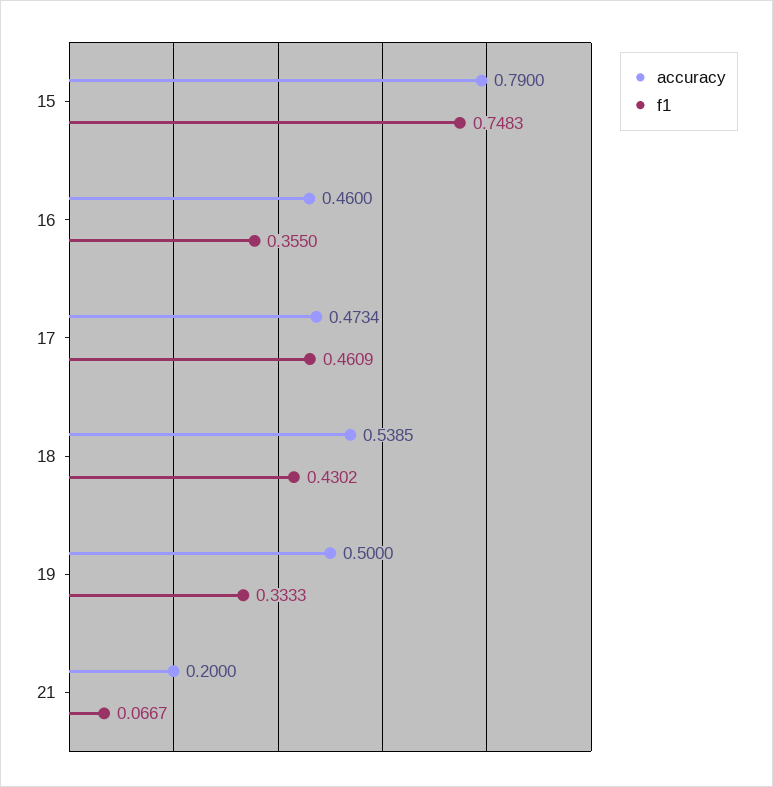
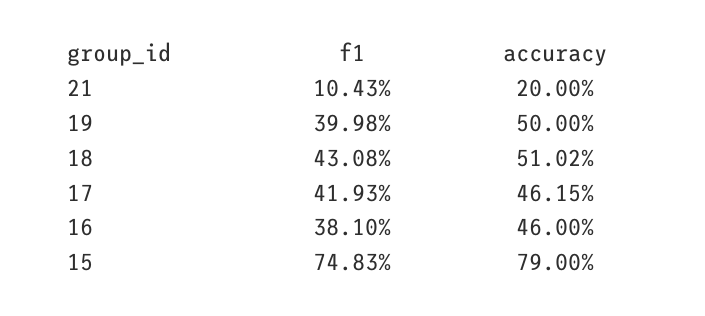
f1, 16: 0.355 -> 0.381
accuracy, 17: 0.4734 -> 0.4615
f1, 17: 0.4609 -> 0.4193
accuracy, 18: 0.5385 -> 0.5102
f1, 18: 0.4302 -> 0.4308
f1, 19: 0.3333 -> 0.3998
f1, 21: 0.0667 -> 0.1043

